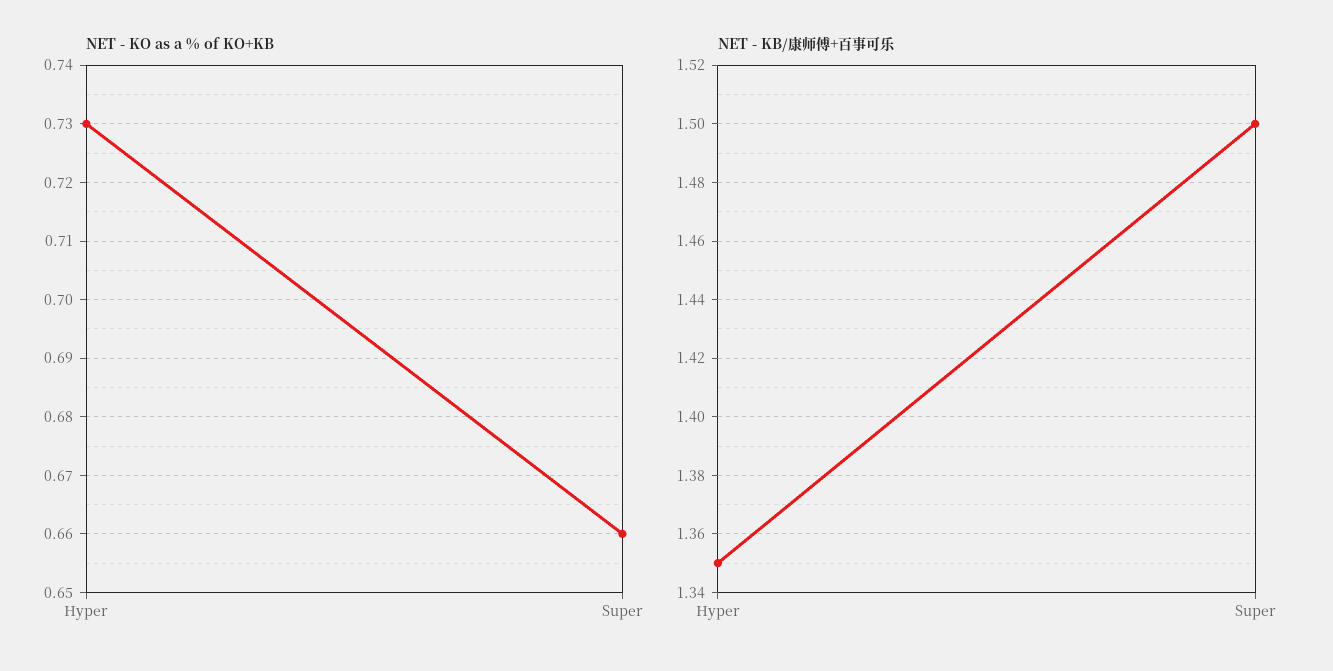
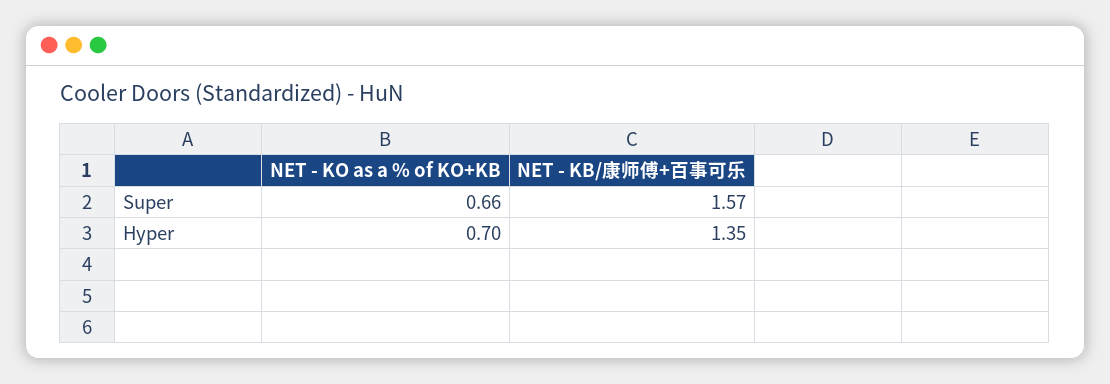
NET - KO as a % of KO+KB, Hyper: 0.73 -> 0.7
NET - KB/康师傅+百事可乐, Super: 1.5 -> 1.57

